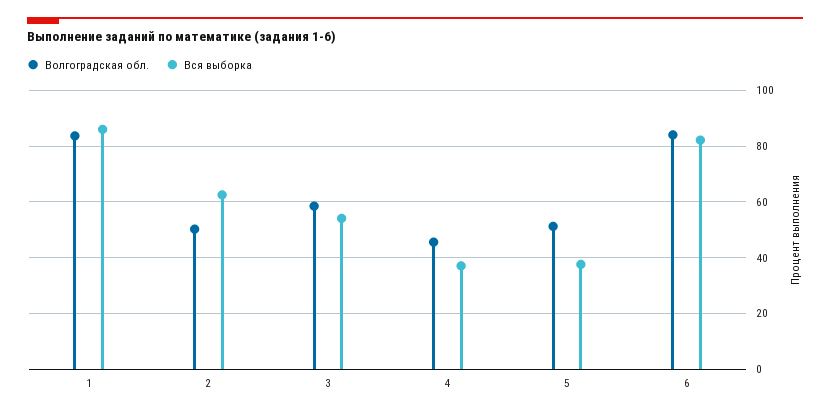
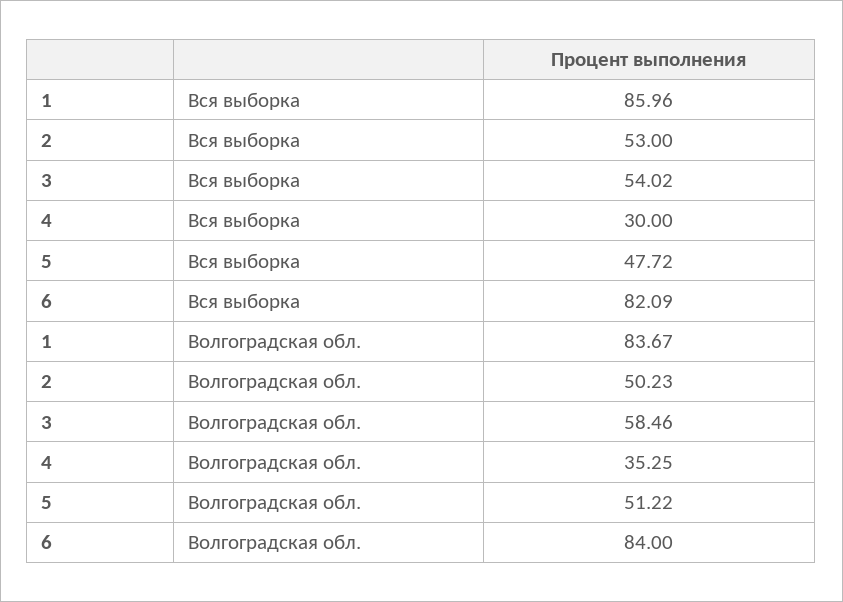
Вся выборка, 2: 62.5 -> 53
Волгоградская обл., 4: 45 -> 35.25
Вся выборка, 4: 37.5 -> 30
Вся выборка, 5: 37.5 -> 47.72

